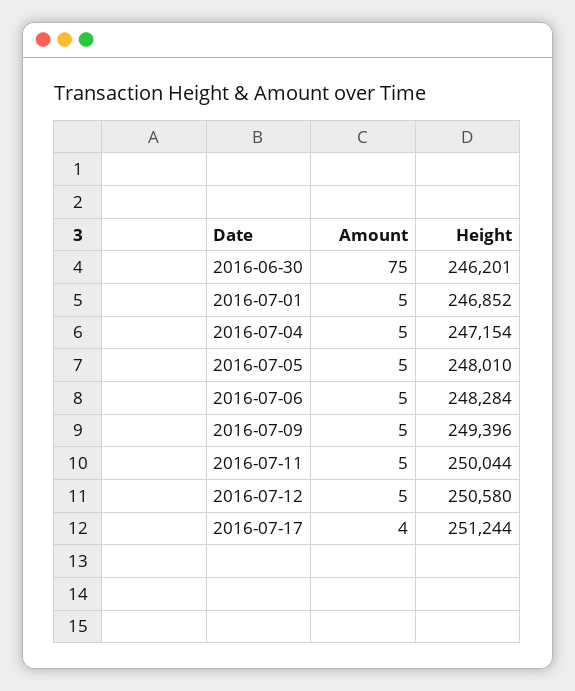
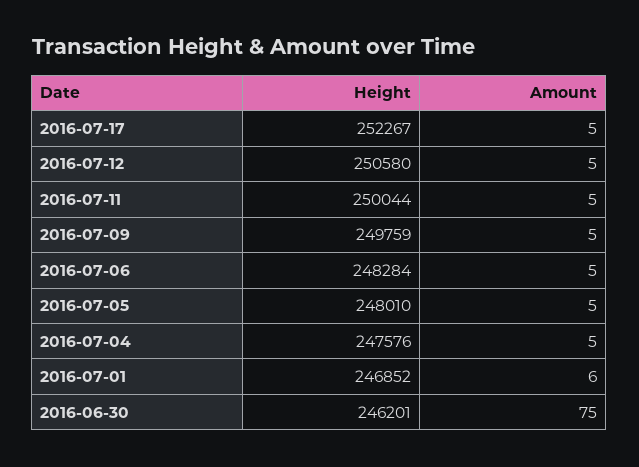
Amount, 2016-07-01: 5 -> 6
Height, 2016-07-04: 247154 -> 247576
Height, 2016-07-09: 249396 -> 249759
Amount, 2016-07-17: 4 -> 5
Height, 2016-07-17: 251244 -> 252267

